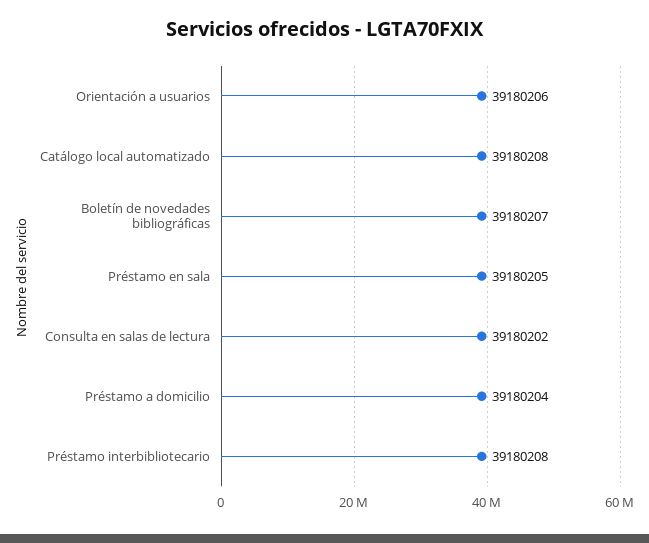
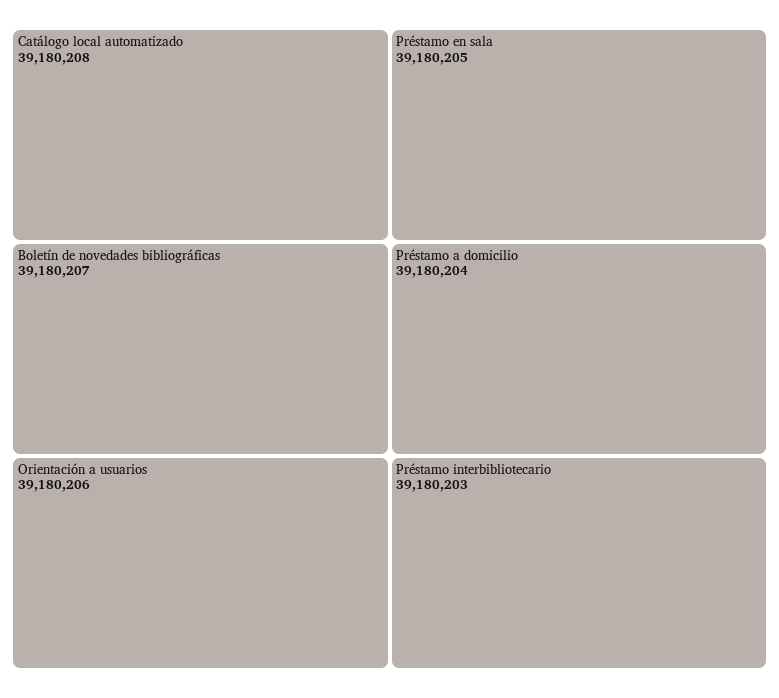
Consulta en salas de lectura: 39180202 -> none
Préstamo interbibliotecario: 39180208 -> 39180203

